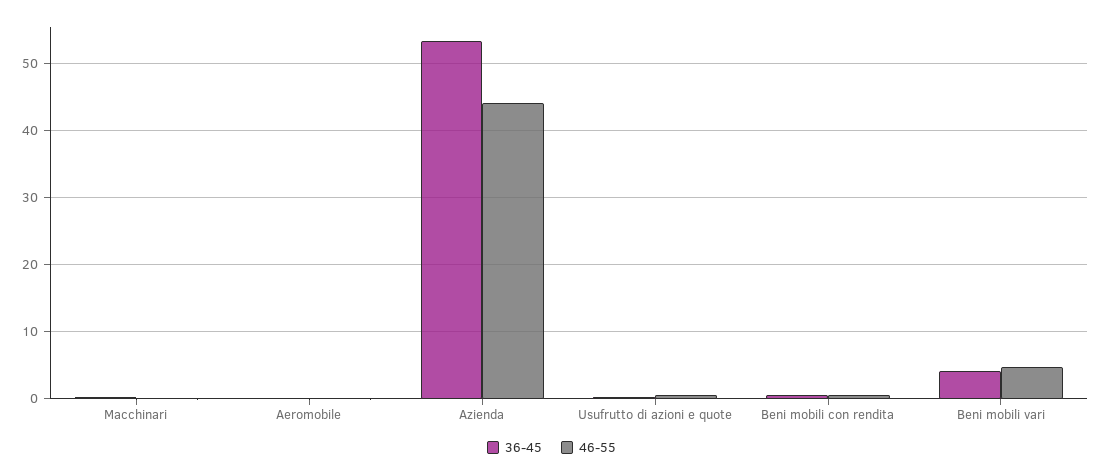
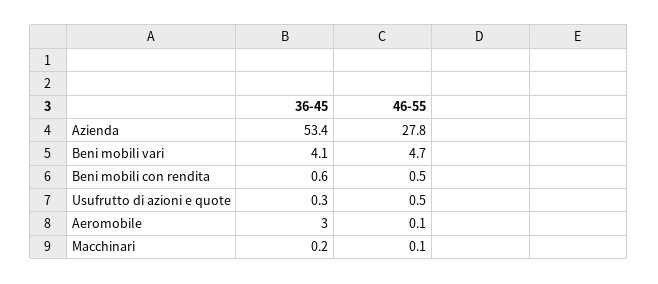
36-45, Aeromobile: 0 -> 3
46-55, Azienda: 44 -> 27.8

